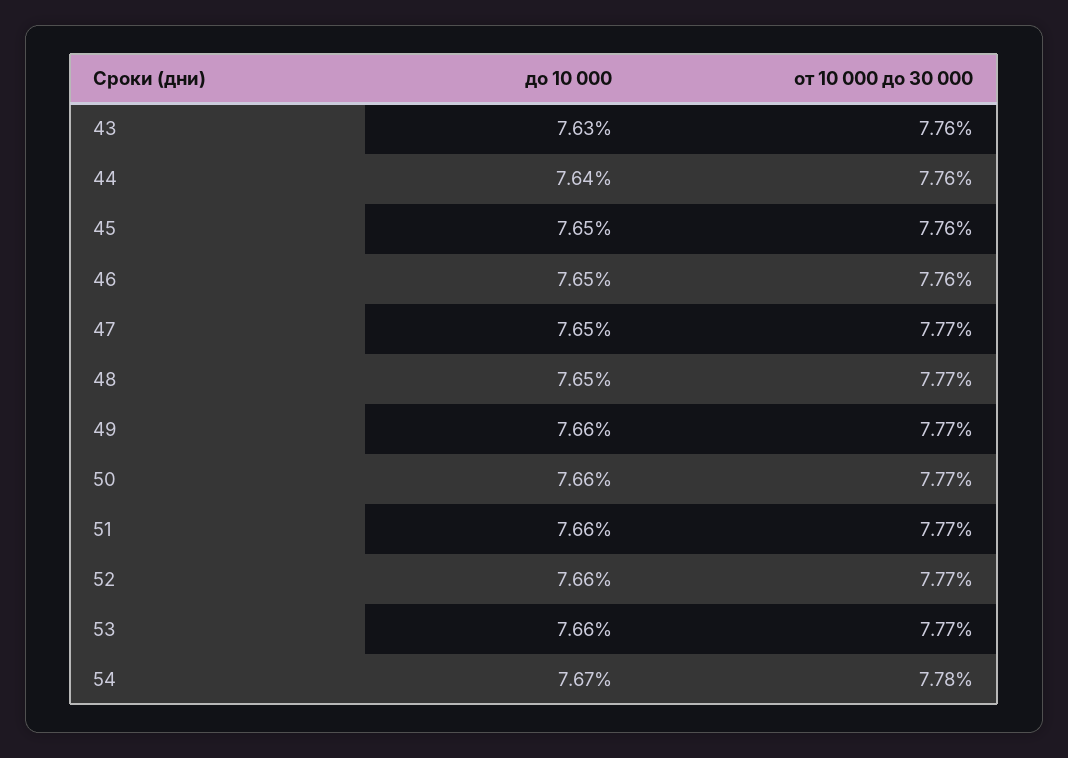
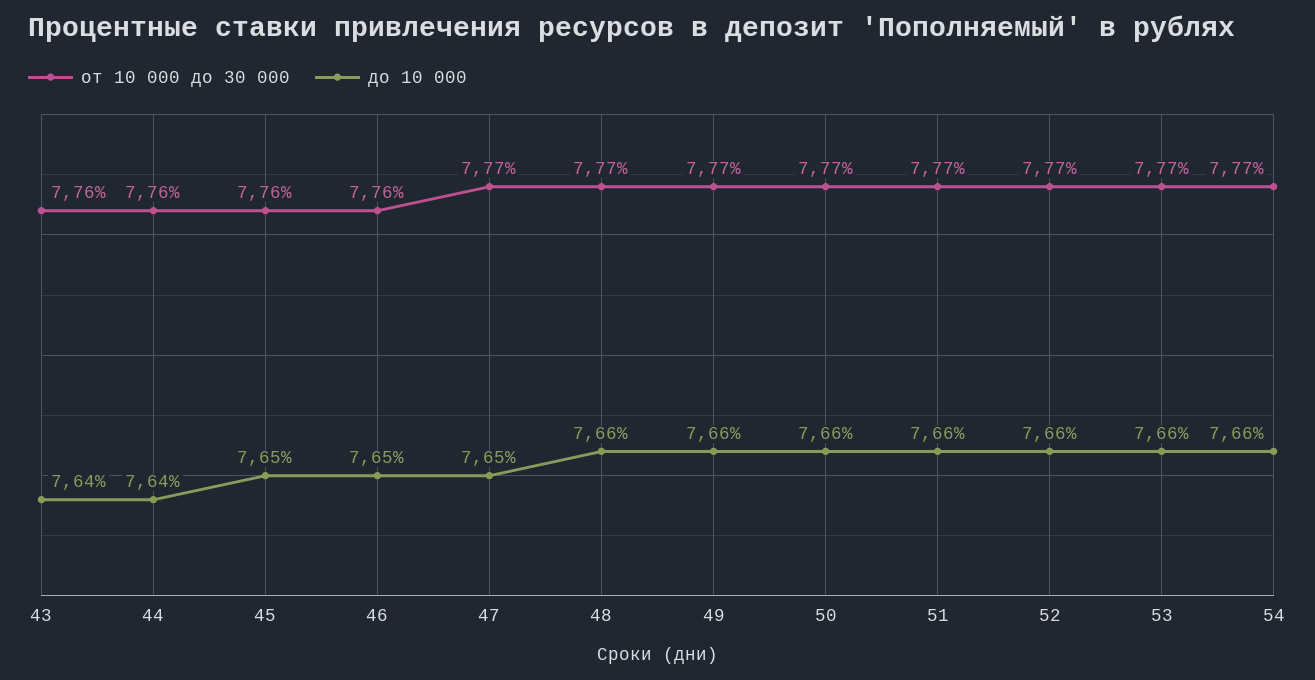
до 10 000, 43: 7.63 -> 7.64
до 10 000, 48: 7.65 -> 7.66
до 10 000, 54: 7.67 -> 7.66
от 10 000 до 30 000, 54: 7.78 -> 7.77

